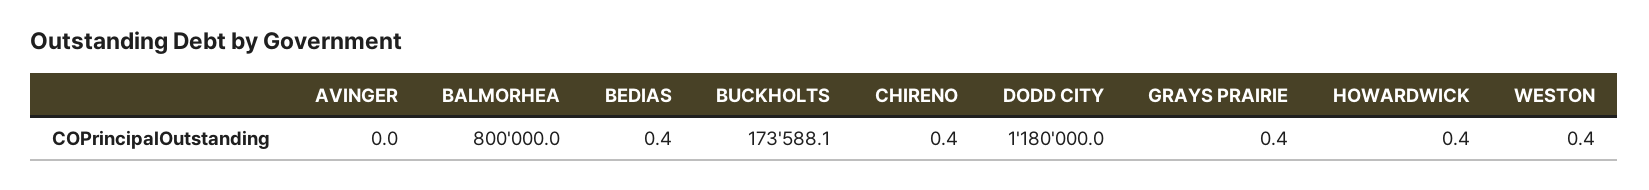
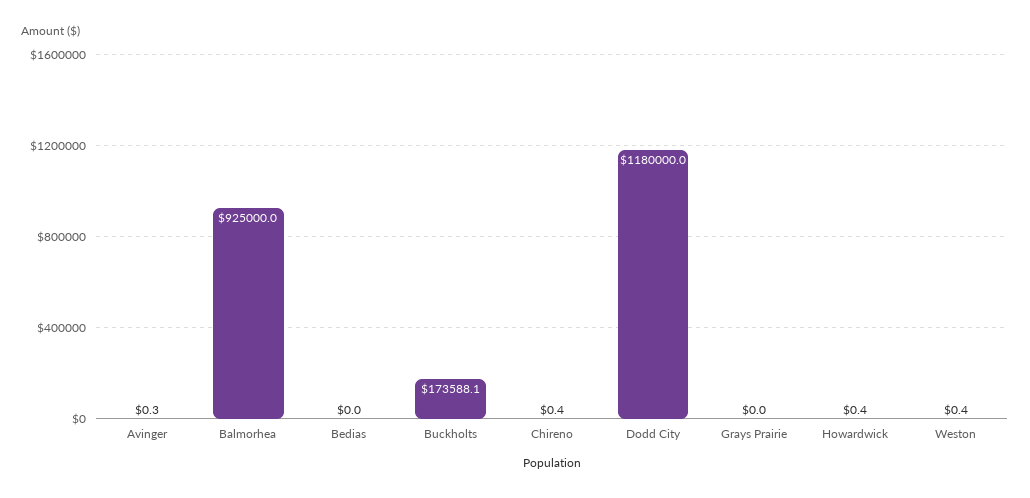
AVINGER: 0 -> 0.3
BALMORHEA: 800000 -> 925000
BEDIAS: 0.4 -> 0
GRAYS PRAIRIE: 0.4 -> 0

